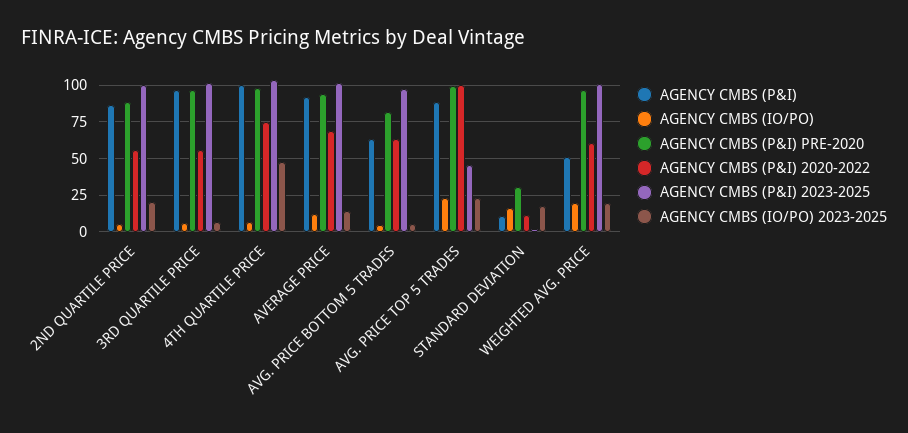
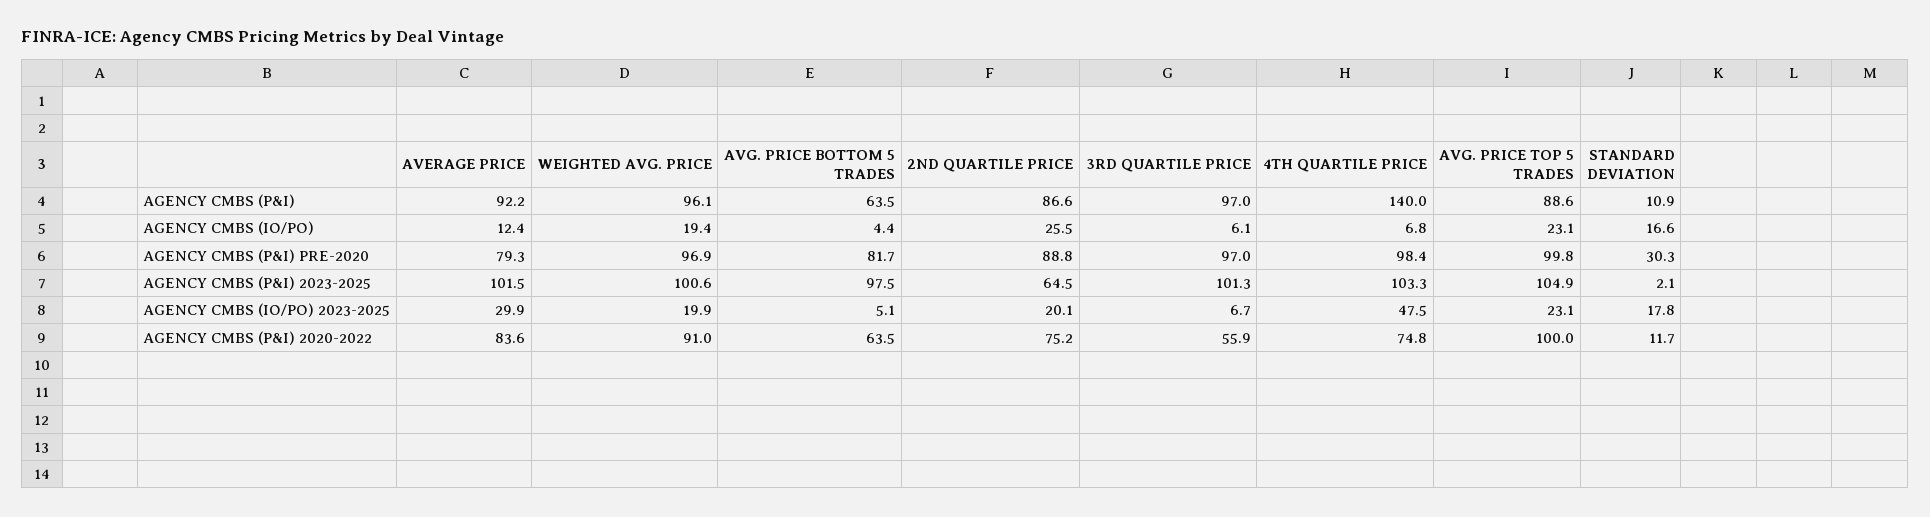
AGENCY CMBS (IO/PO), 2ND QUARTILE PRICE: 5 -> 25.5
AGENCY CMBS (P&I) 2020-2022, 2ND QUARTILE PRICE: 55 -> 75.2
AGENCY CMBS (P&I) 2023-2025, 2ND QUARTILE PRICE: 100 -> 64.5
AGENCY CMBS (P&I), 4TH QUARTILE PRICE: 100 -> 140
AGENCY CMBS (P&I) PRE-2020, AVERAGE PRICE: 95 -> 79.3
AGENCY CMBS (P&I) 2020-2022, AVERAGE PRICE: 70 -> 83.6
AGENCY CMBS (IO/PO) 2023-2025, AVERAGE PRICE: 15 -> 29.9
AGENCY CMBS (P&I) 2023-2025, AVG. PRICE TOP 5 TRADES: 45 -> 104.9
AGENCY CMBS (P&I), WEIGHTED AVG. PRICE: 50 -> 96.1
AGENCY CMBS (P&I) 2020-2022, WEIGHTED AVG. PRICE: 60 -> 91

